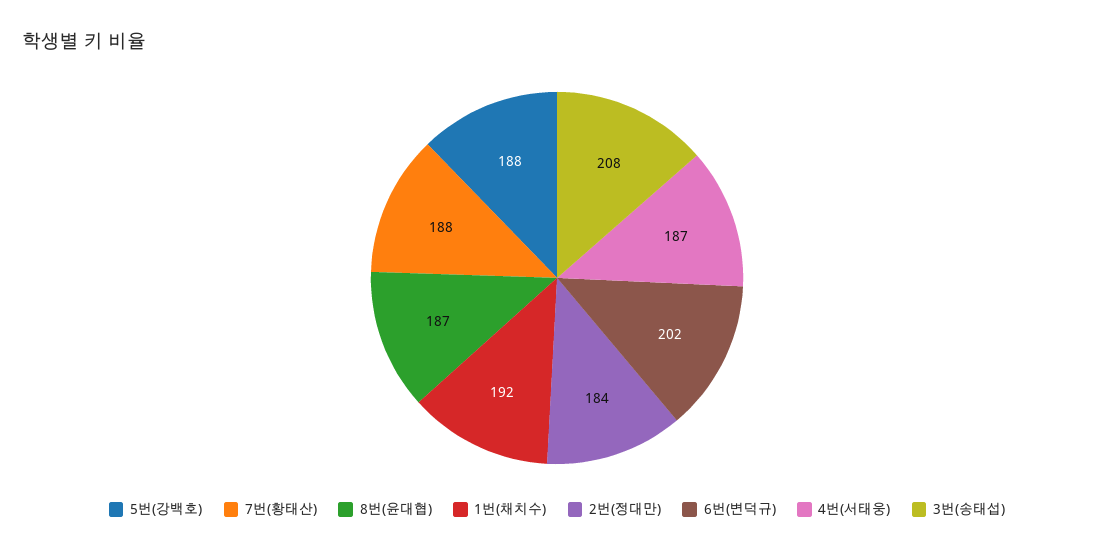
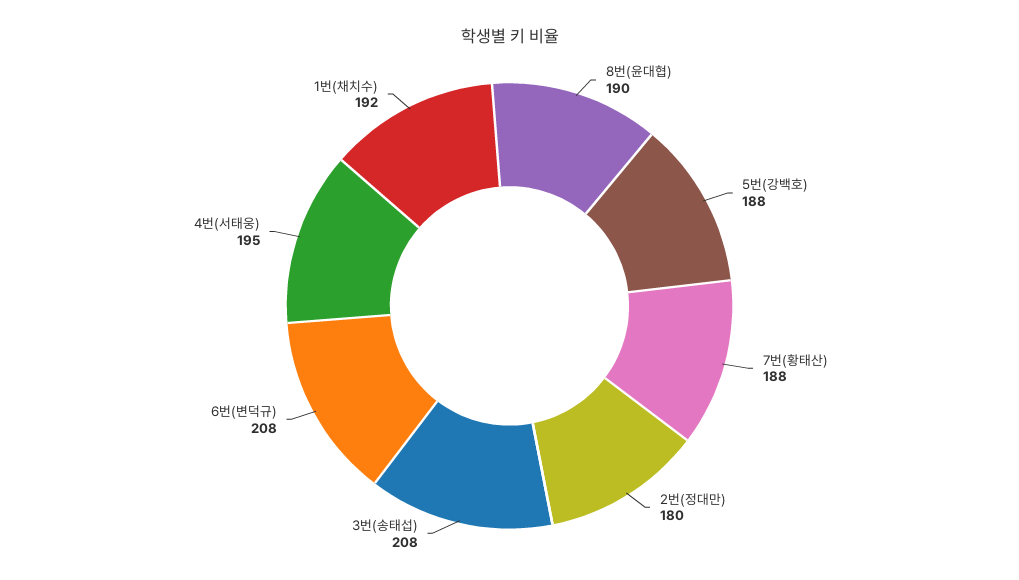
8번(윤대협): 187 -> 190
2번(정대만): 184 -> 180
6번(변덕규): 202 -> 208
4번(서태웅): 187 -> 195

